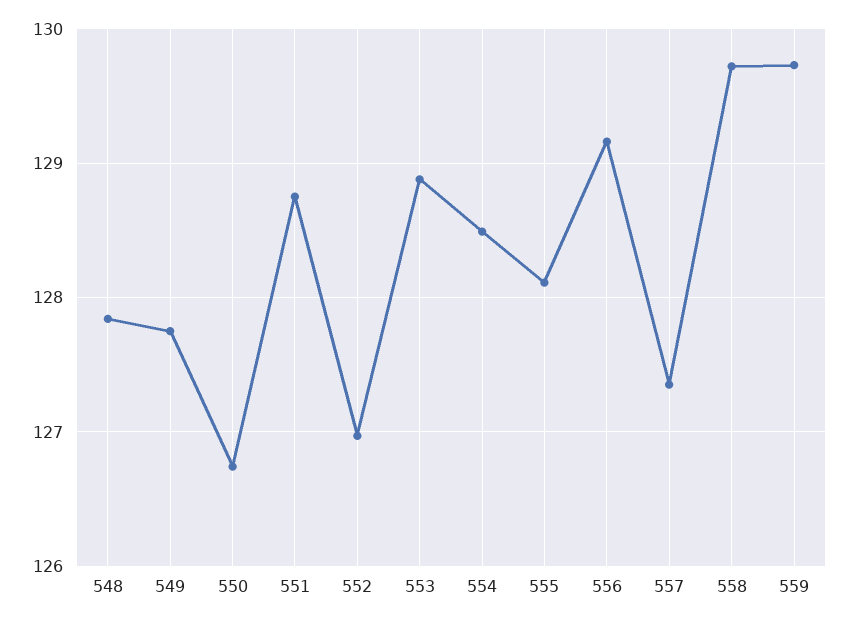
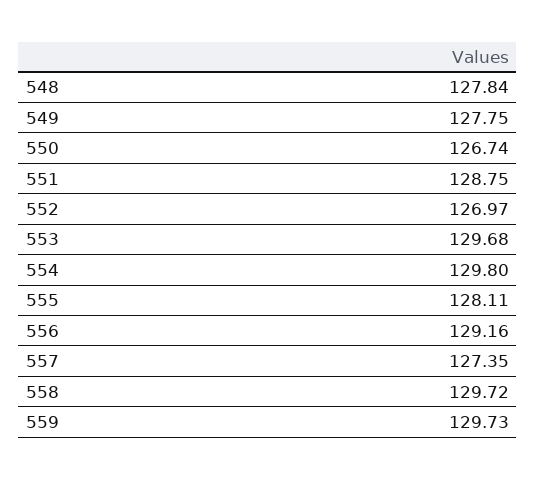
553: 128.9 -> 129.68
554: 128.5 -> 129.8

